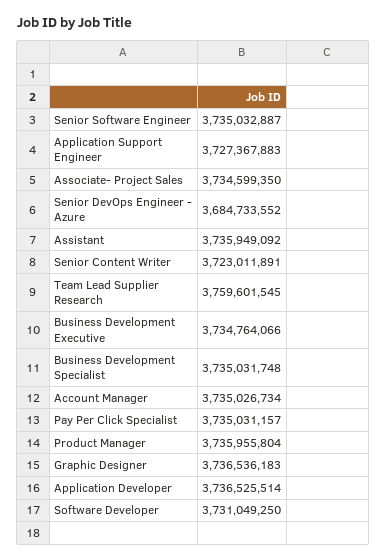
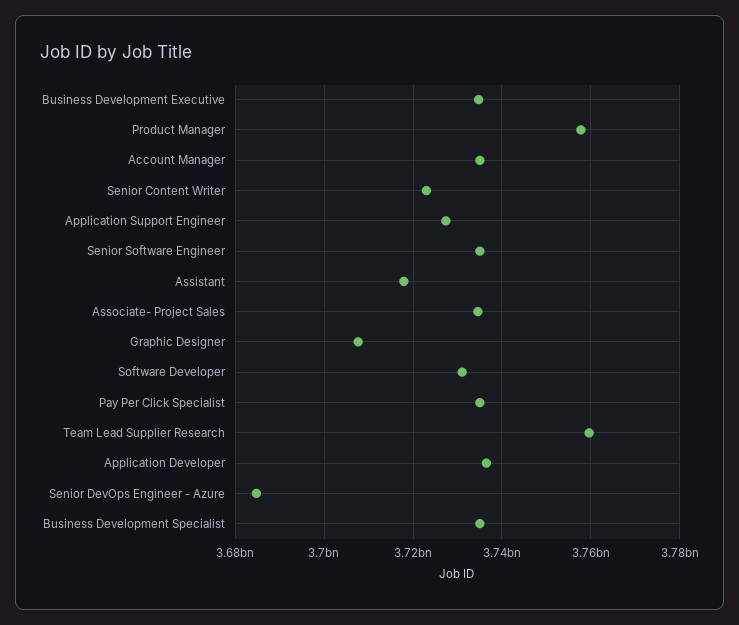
Assistant: 3735949092 -> 3718000000
Product Manager: 3735955804 -> 3758000000
Graphic Designer: 3736536183 -> 3708000000

